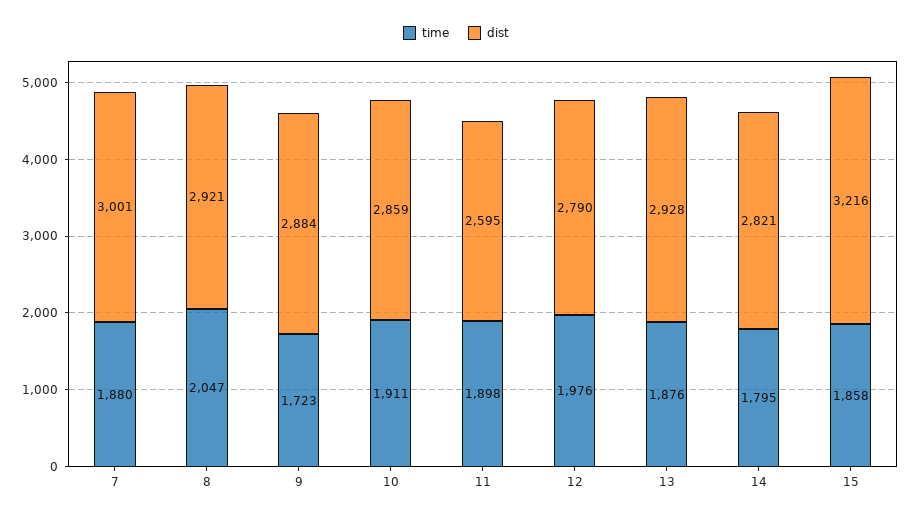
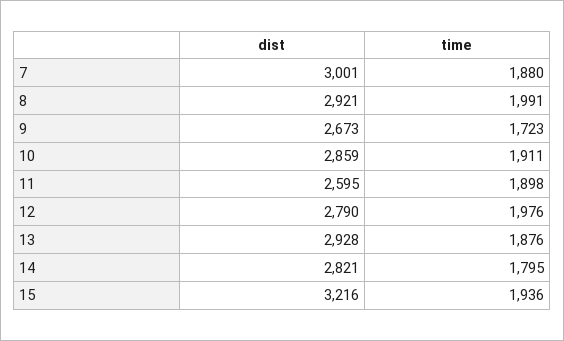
time, 8: 2047 -> 1991
dist, 9: 2884 -> 2673
time, 15: 1858 -> 1936

